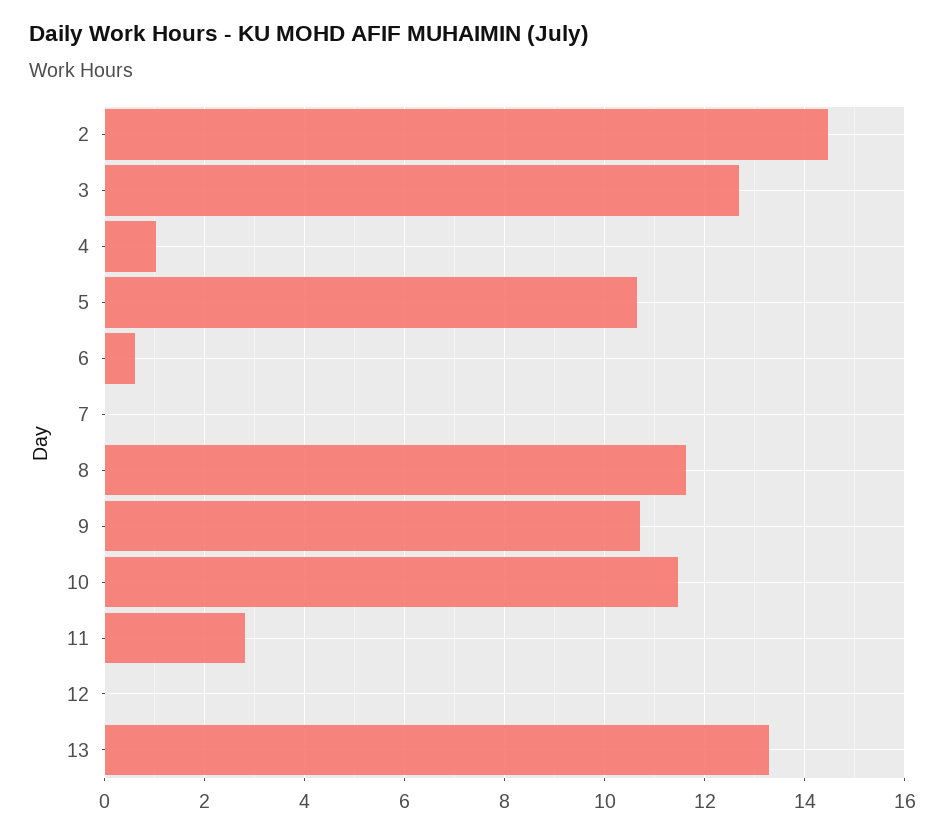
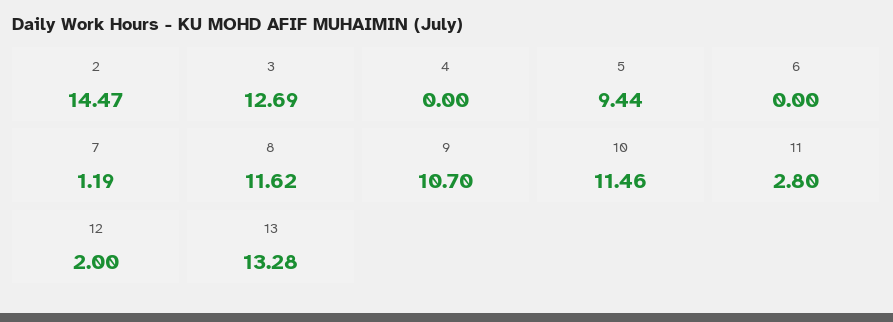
4: 1 -> 0
5: 10.6 -> 9.44
6: 0.6 -> 0
7: 0 -> 1.19
12: 0 -> 2

